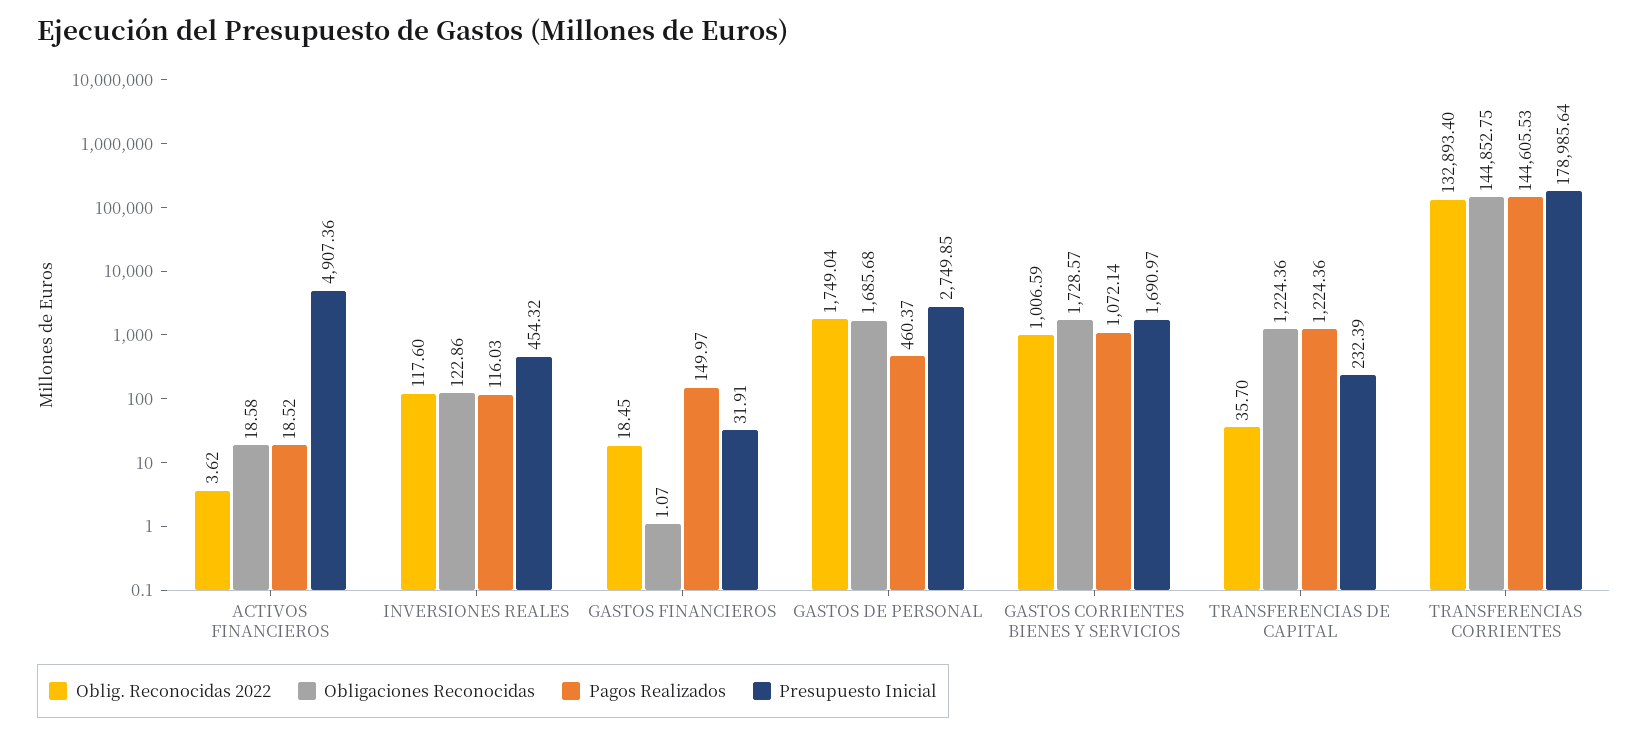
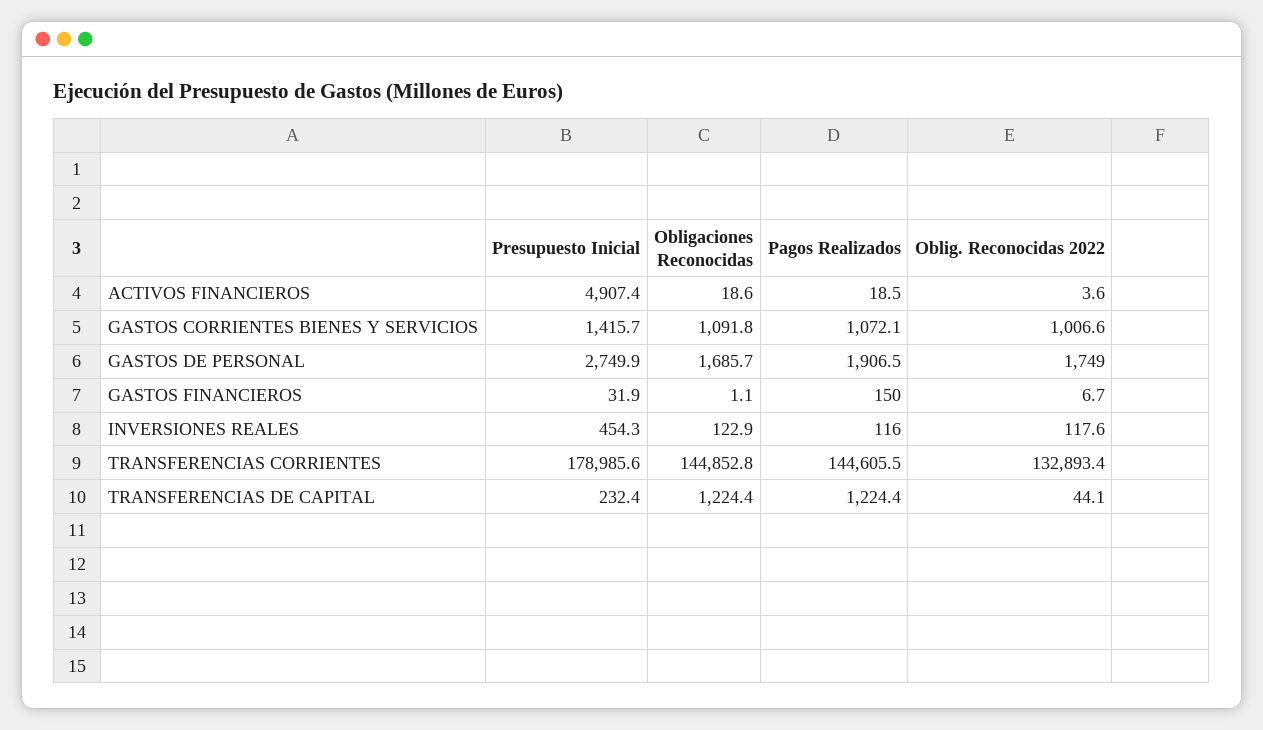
Oblig. Reconocidas 2022, GASTOS FINANCIEROS: 18.45 -> 6.7
Pagos Realizados, GASTOS DE PERSONAL: 460.37 -> 1906.5
Obligaciones Reconocidas, GASTOS CORRIENTES BIENES Y SERVICIOS: 1728.57 -> 1091.8
Presupuesto Inicial, GASTOS CORRIENTES BIENES Y SERVICIOS: 1690.97 -> 1415.7
Oblig. Reconocidas 2022, TRANSFERENCIAS DE CAPITAL: 35.7 -> 44.1

